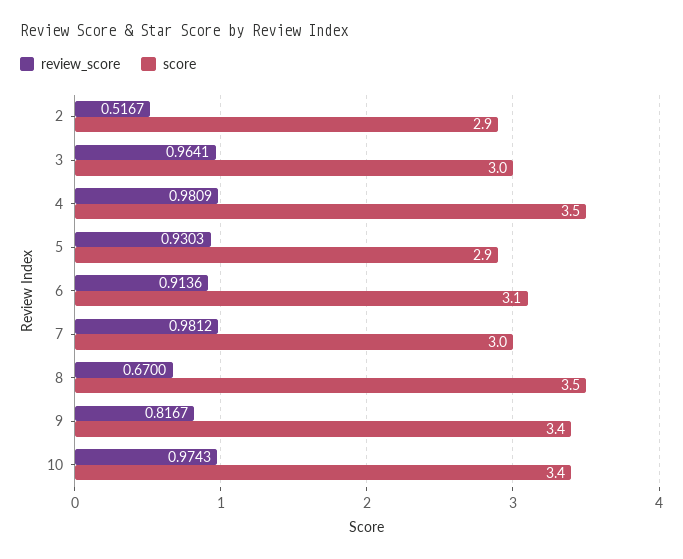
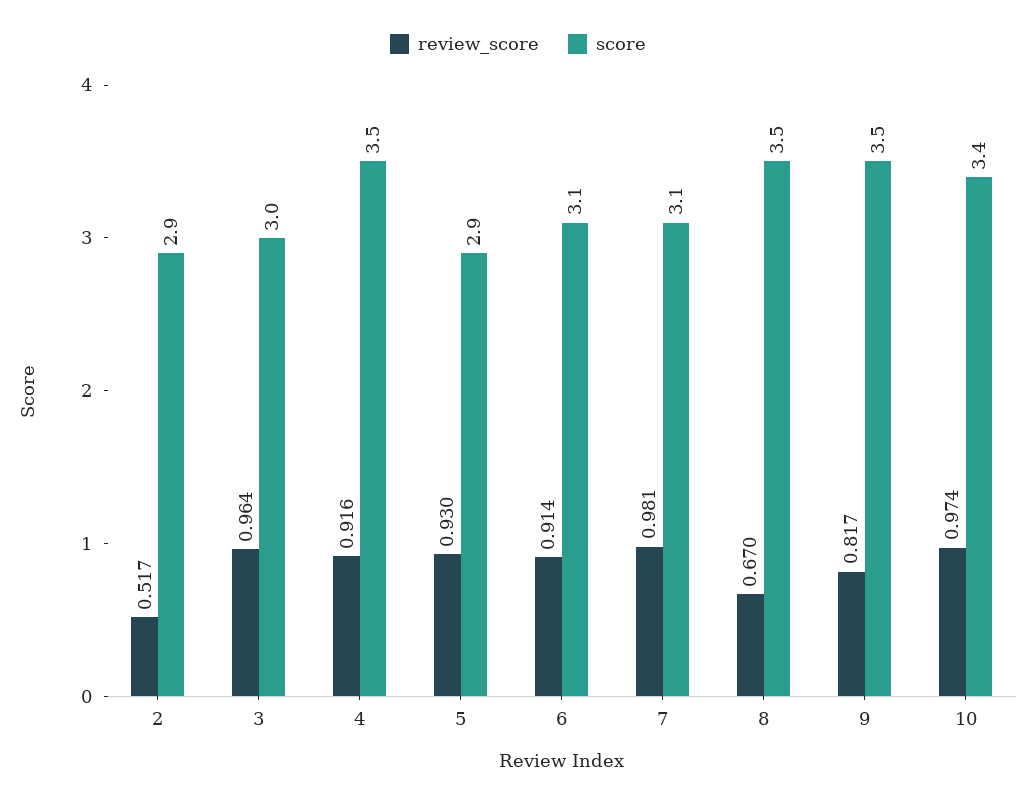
review_score, 4: 0.9809 -> 0.916
score, 7: 3 -> 3.1
score, 9: 3.4 -> 3.5

